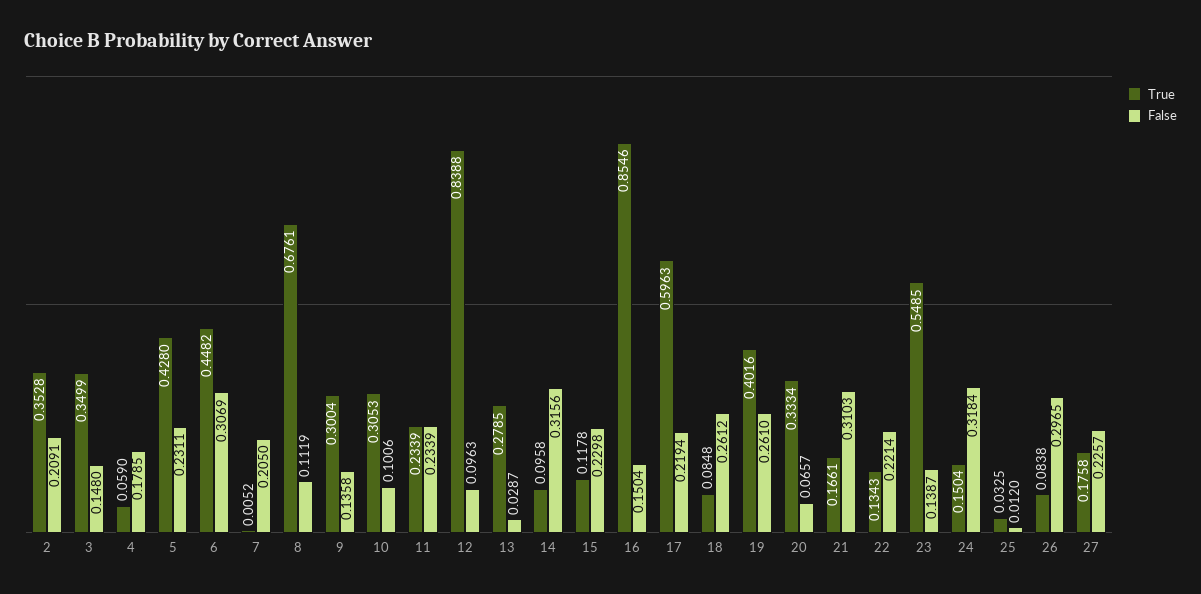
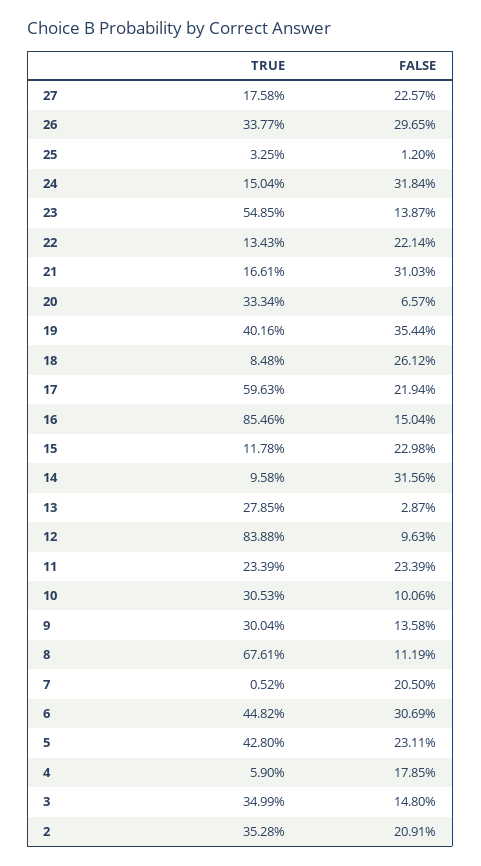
False, 19: 0.261 -> 0.3544
True, 26: 0.0838 -> 0.3377

